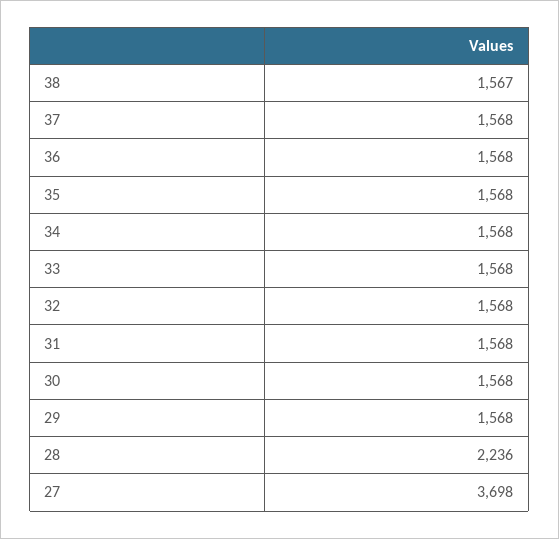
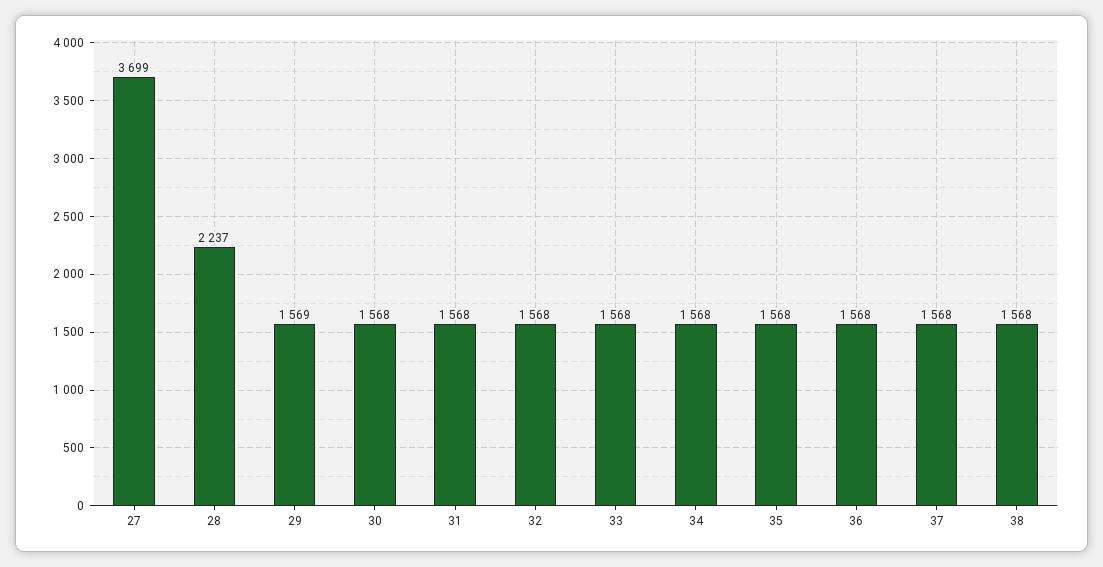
38: 1567 -> 1568
29: 1568 -> 1569
28: 2236 -> 2237
27: 3698 -> 3699

